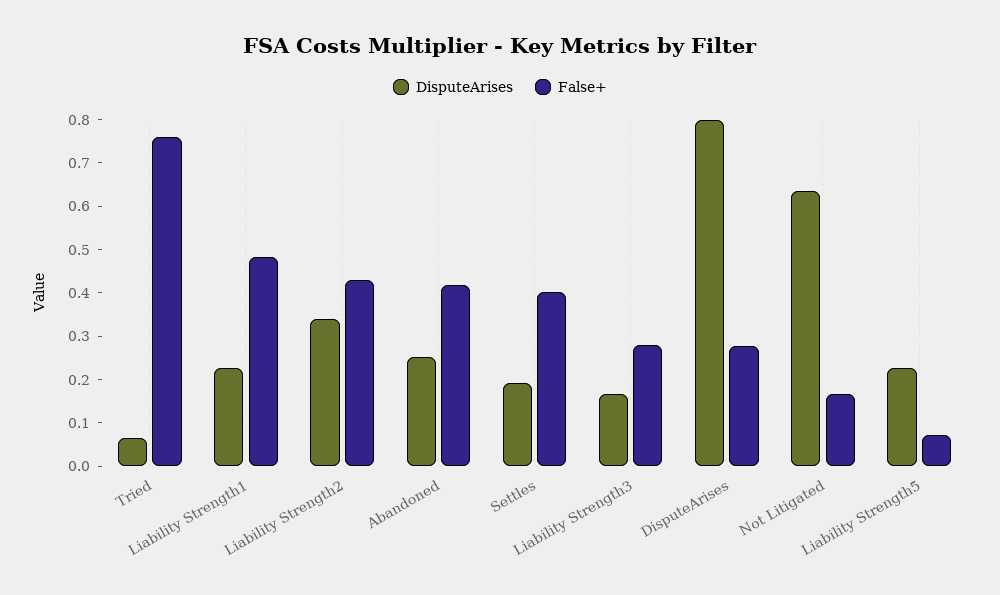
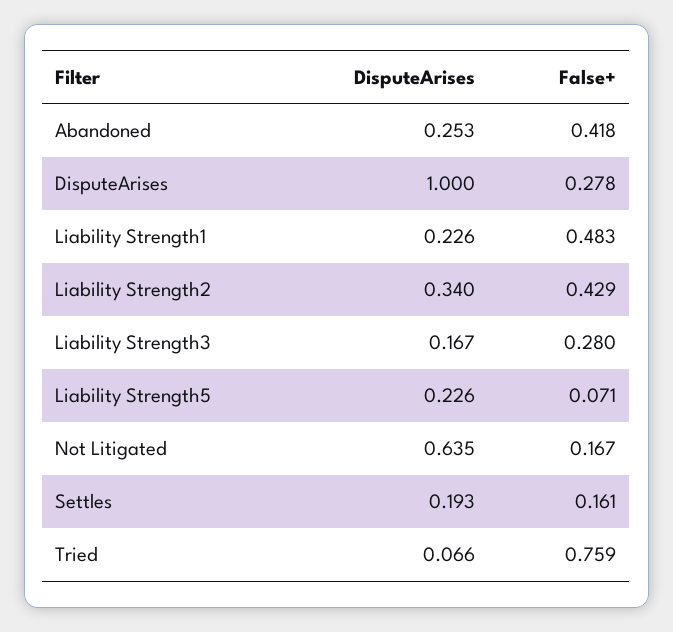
False+, Settles: 0.4 -> 0.161
DisputeArises, DisputeArises: 0.8 -> 1

